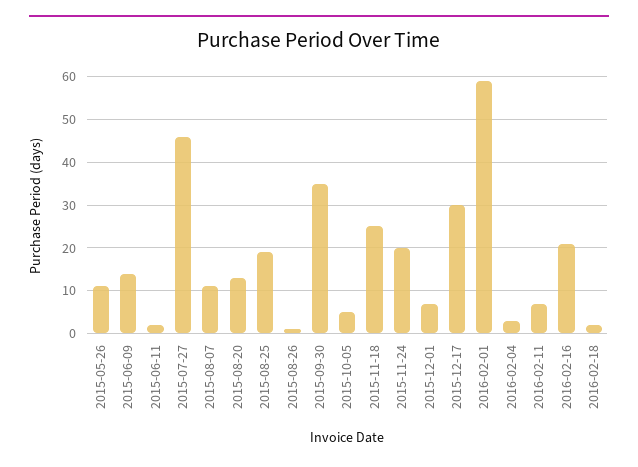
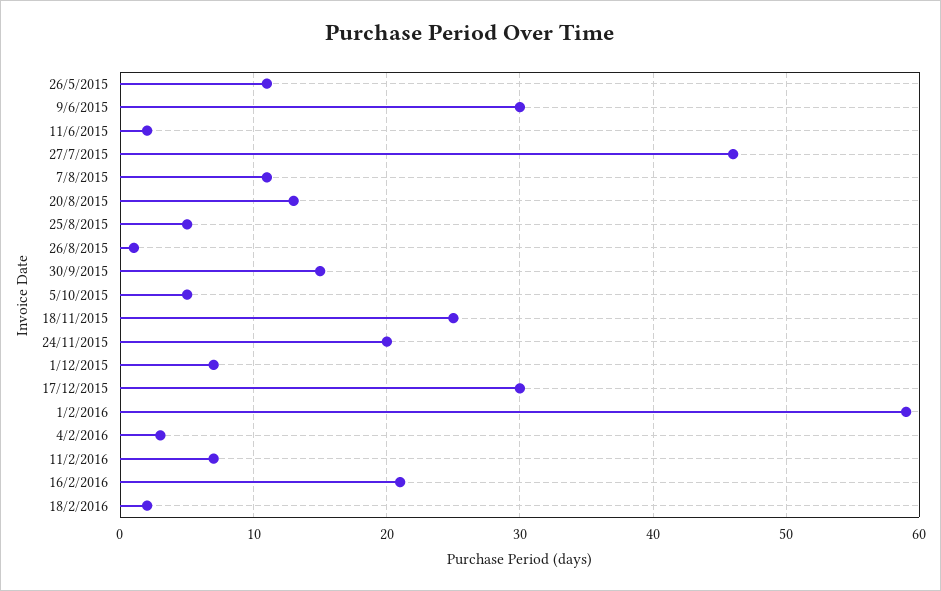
2015-06-09: 15 -> 30
2015-08-25: 20 -> 5
2015-09-30: 35 -> 15

